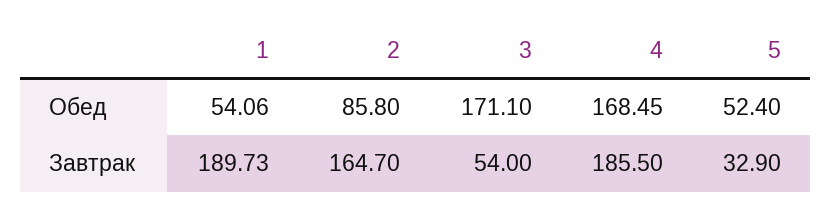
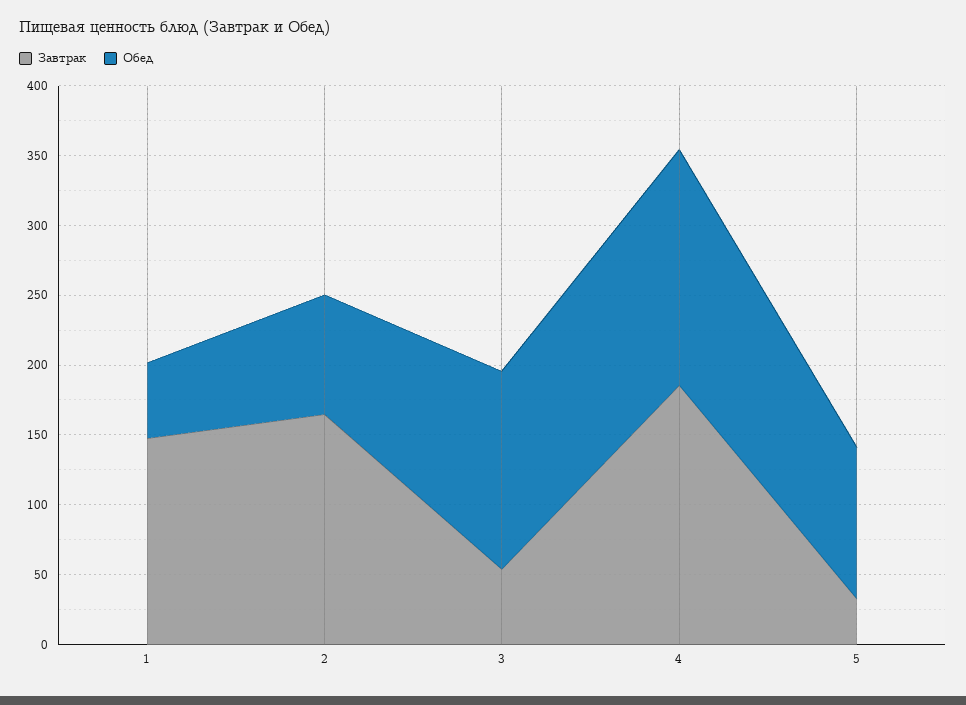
Обед, 3: 171.1 -> 140
Обед, 5: 52.4 -> 110
Завтрак, 1: 189.73 -> 150

